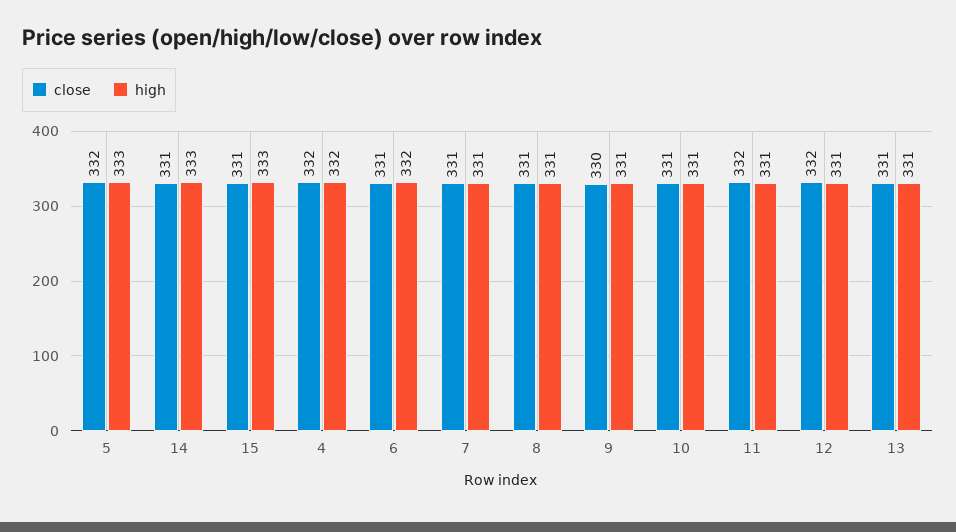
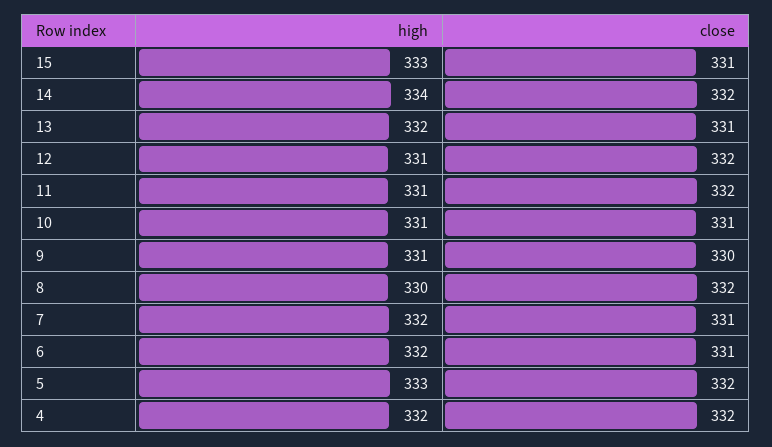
close, 14: 331 -> 332
high, 14: 333 -> 334
high, 7: 331 -> 332
close, 8: 331 -> 332
high, 8: 331 -> 330
high, 13: 331 -> 332

